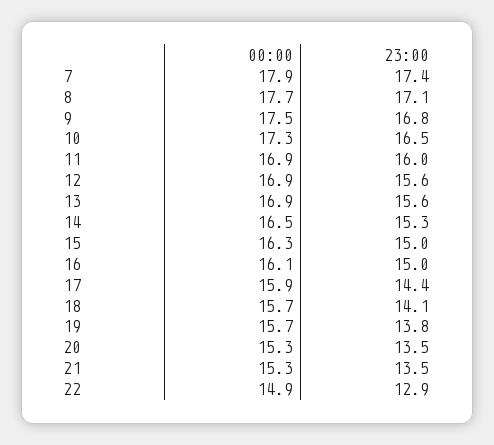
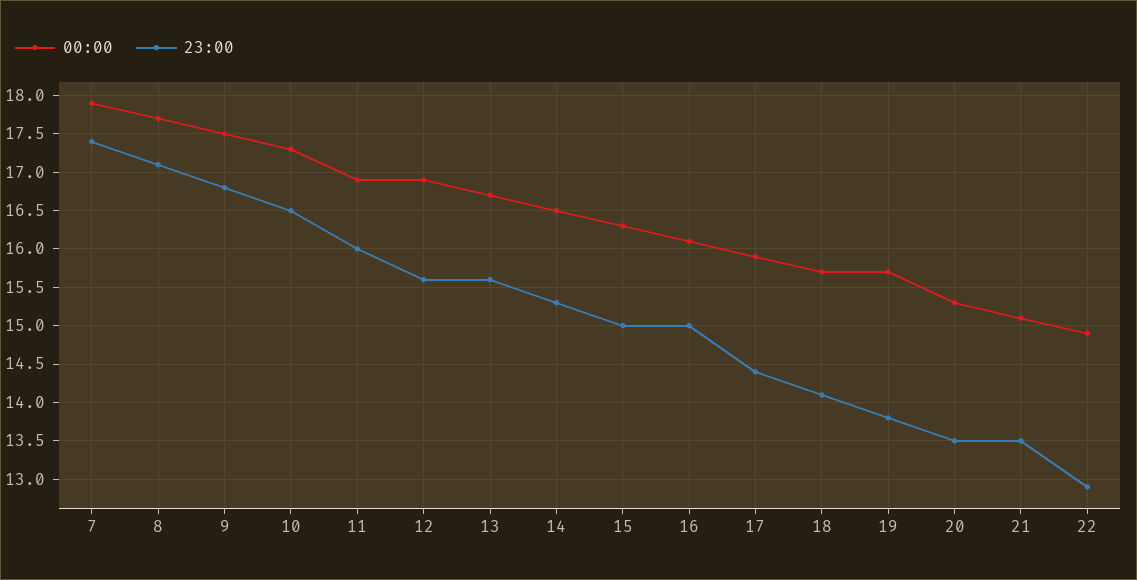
00:00, 13: 16.9 -> 16.7
00:00, 21: 15.3 -> 15.1

